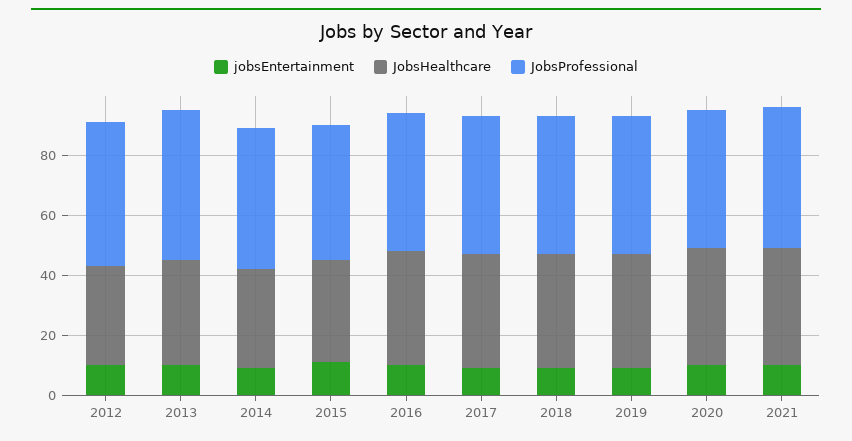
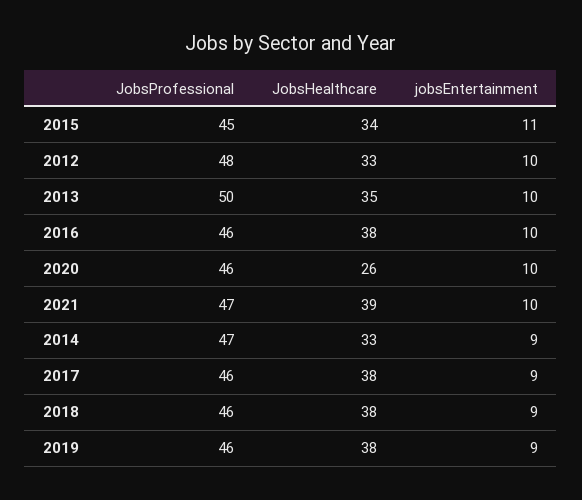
JobsHealthcare, 2020: 40 -> 26

